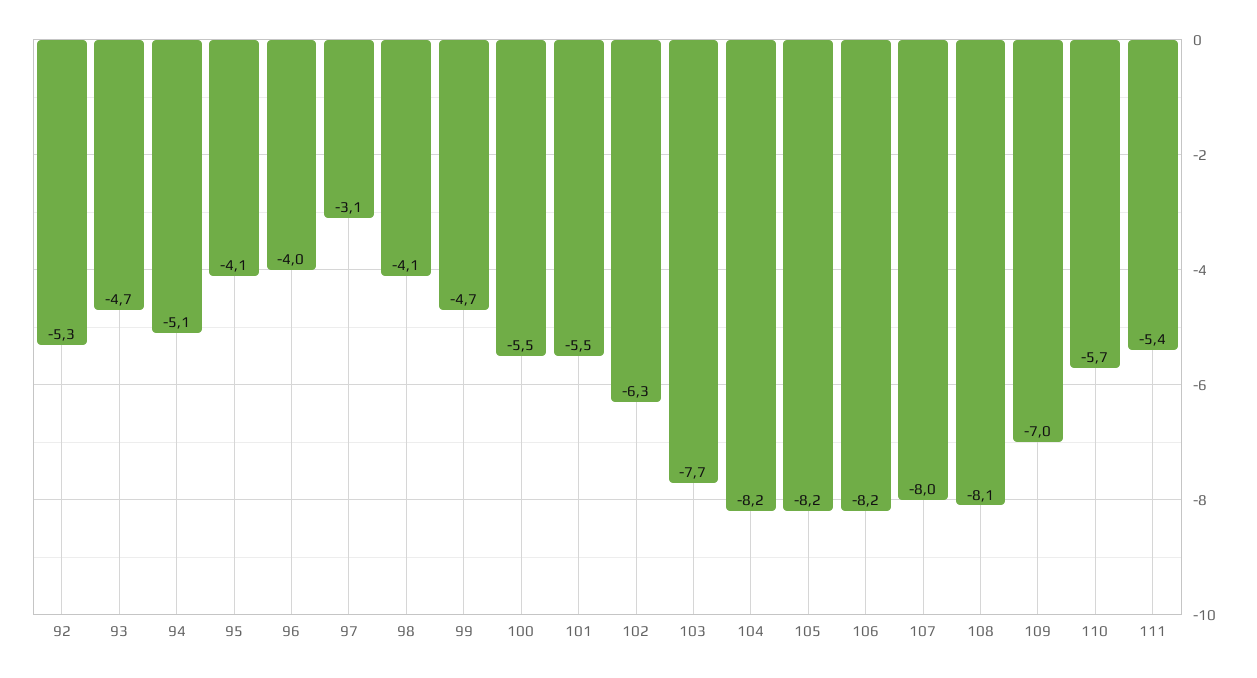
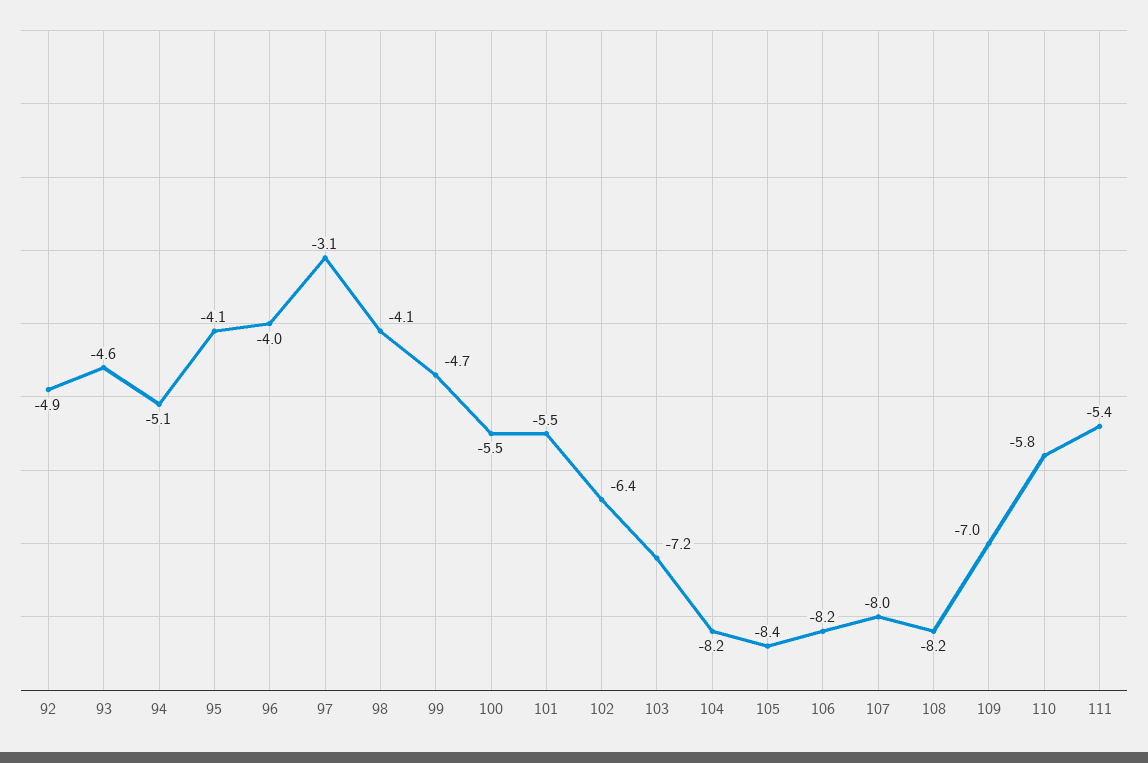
92: -5.3 -> -4.9
93: -4.7 -> -4.6
102: -6.3 -> -6.4
103: -7.7 -> -7.2
105: -8.2 -> -8.4
108: -8.1 -> -8.2
110: -5.7 -> -5.8

